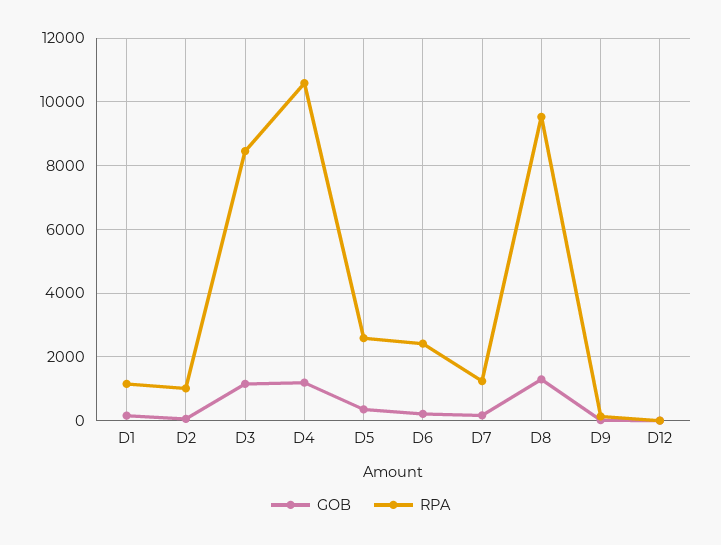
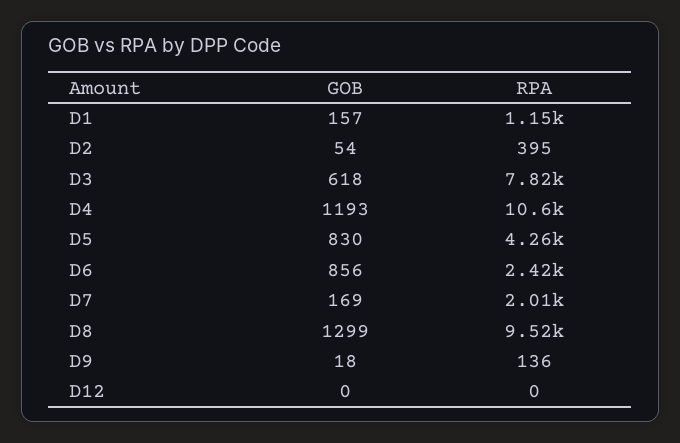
RPA, D2: 1000 -> 395
GOB, D3: 1200 -> 618
RPA, D3: 8400 -> 7820
GOB, D5: 400 -> 830
RPA, D5: 2600 -> 4260
GOB, D6: 200 -> 856
RPA, D7: 1200 -> 2010

